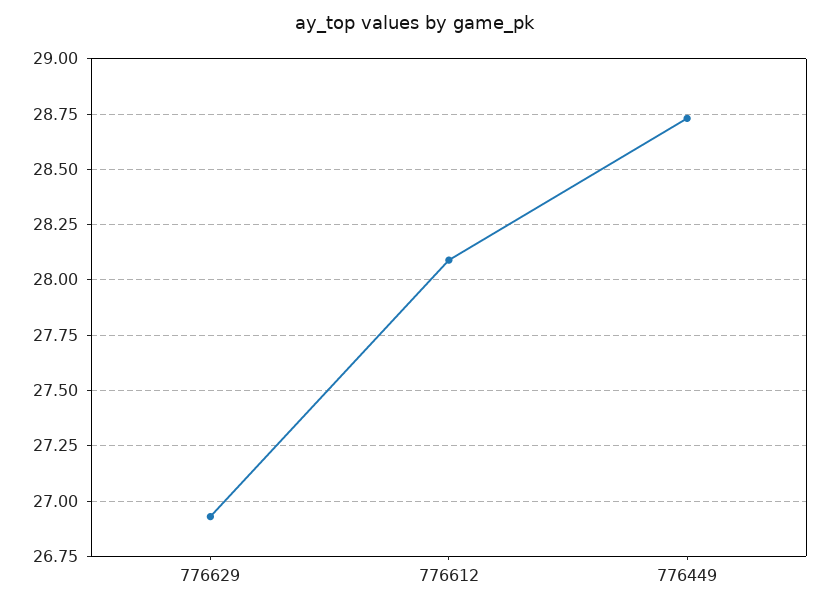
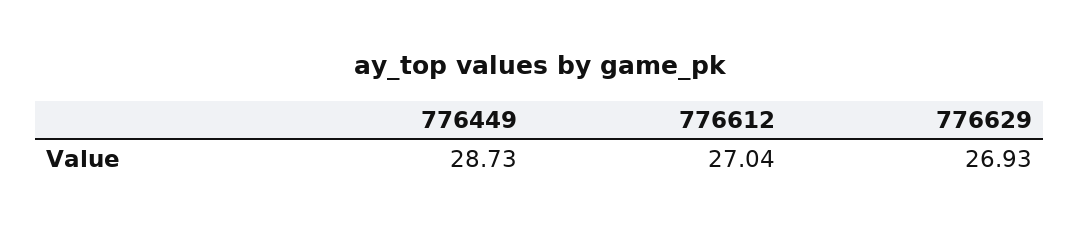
776612: 28.1 -> 27.04

